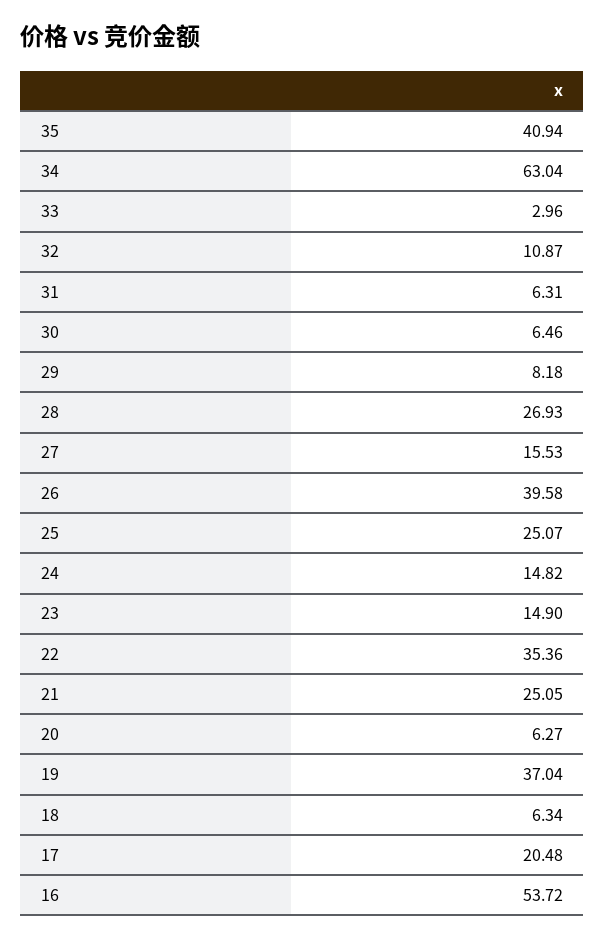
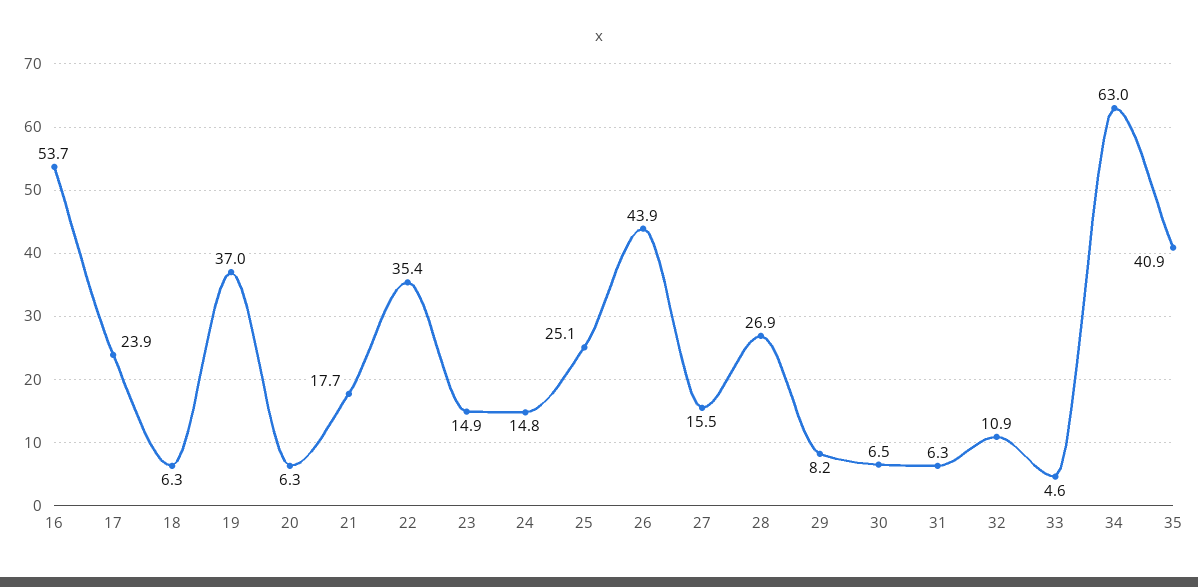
33: 2.96 -> 4.6
26: 39.58 -> 43.9
21: 25.05 -> 17.7
17: 20.48 -> 23.9

